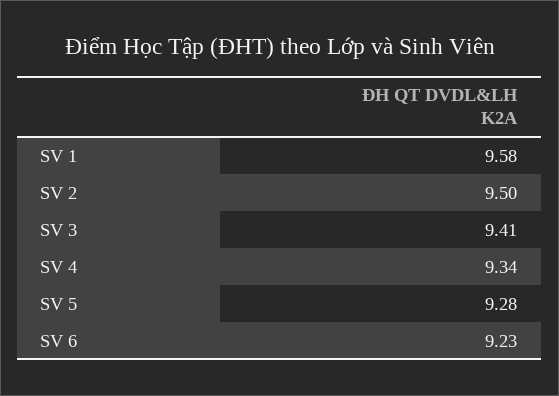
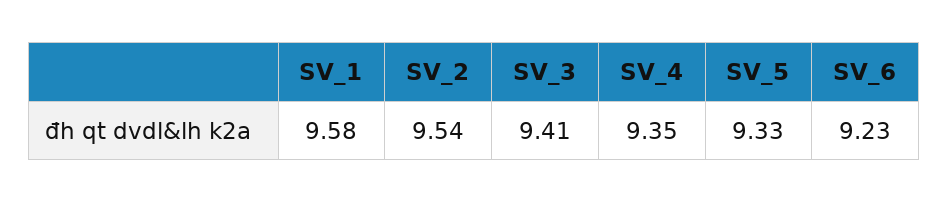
SV 2: 9.5 -> 9.54
SV 4: 9.34 -> 9.35
SV 5: 9.28 -> 9.33

